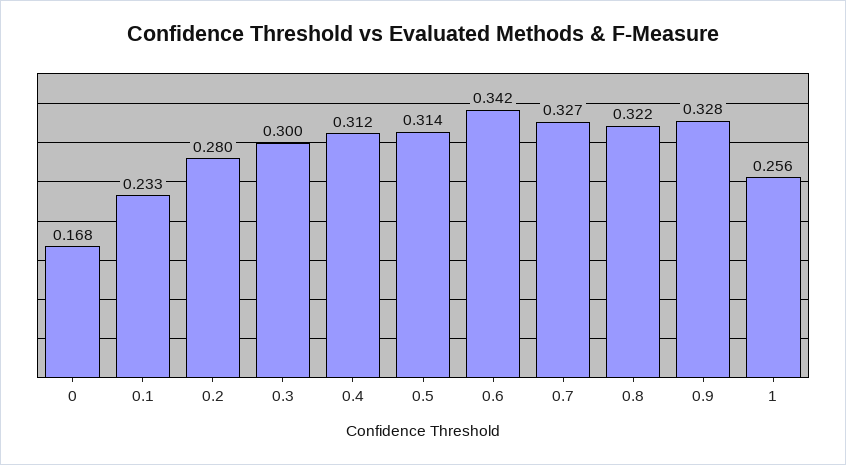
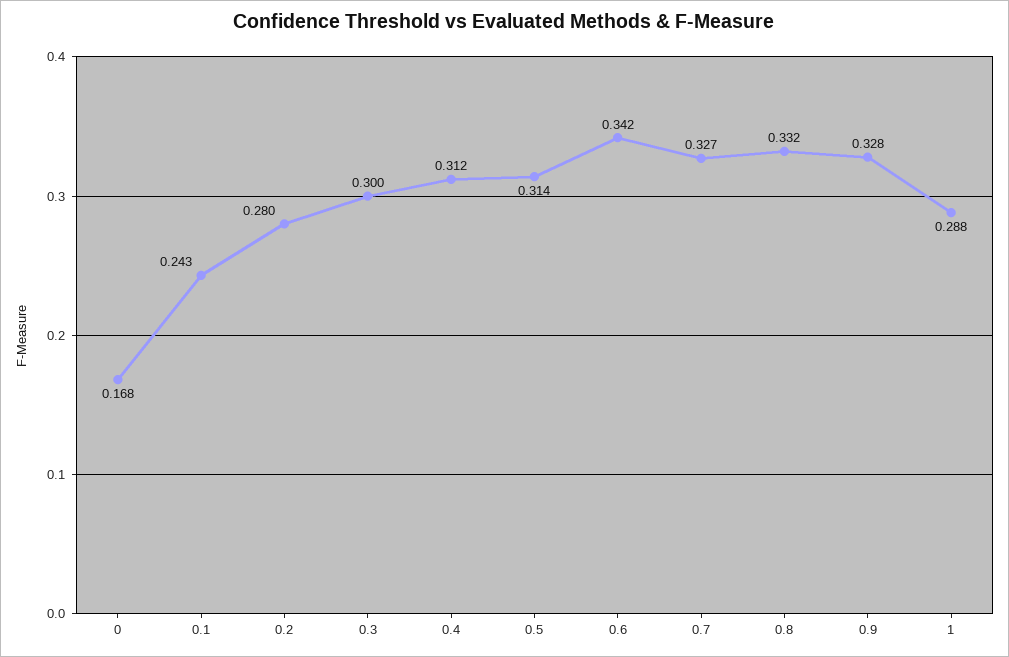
0.1: 0.233 -> 0.243
0.8: 0.322 -> 0.332
1: 0.256 -> 0.288

